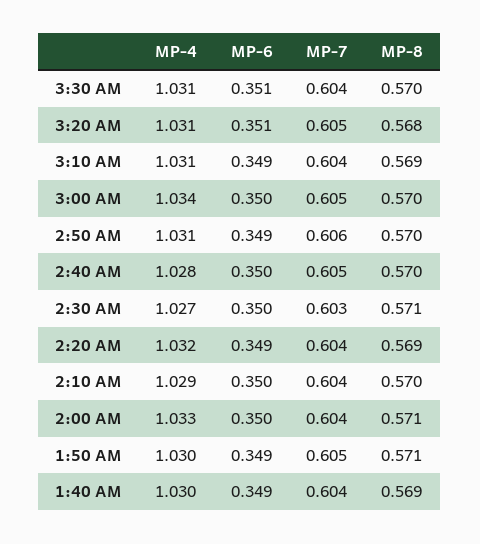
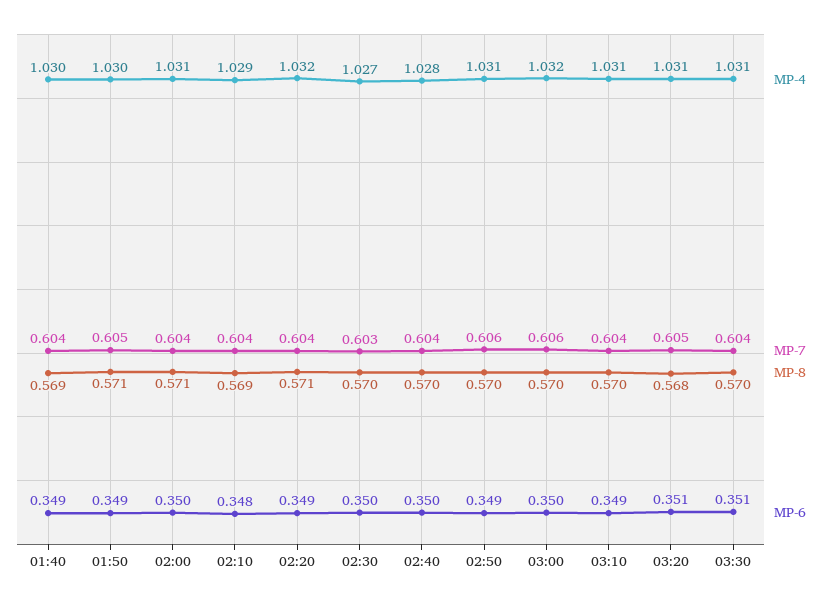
MP-8, 3:10 AM: 0.569 -> 0.57
MP-4, 3:00 AM: 1.034 -> 1.032
MP-7, 3:00 AM: 0.605 -> 0.606
MP-7, 2:40 AM: 0.605 -> 0.604
MP-8, 2:30 AM: 0.571 -> 0.57
MP-8, 2:20 AM: 0.569 -> 0.571
MP-6, 2:10 AM: 0.35 -> 0.348
MP-8, 2:10 AM: 0.57 -> 0.569
MP-4, 2:00 AM: 1.033 -> 1.031

